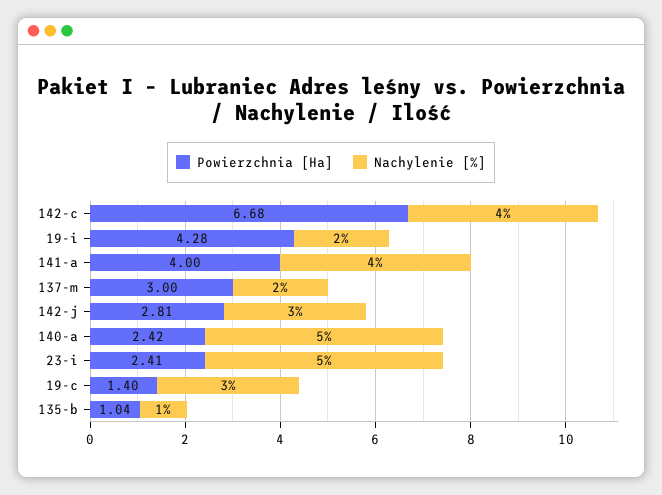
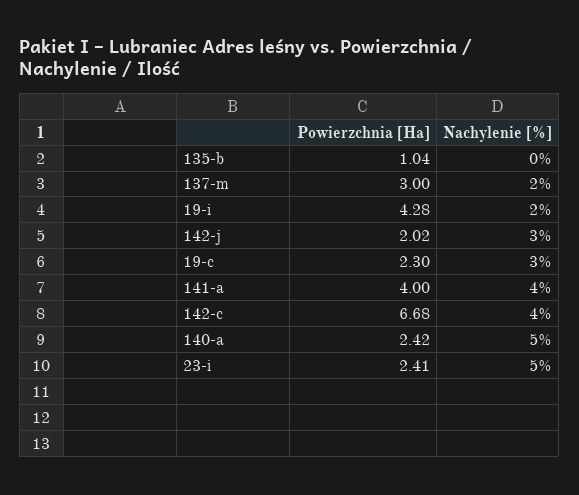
Powierzchnia [Ha], 142-j: 2.81 -> 2.02
Powierzchnia [Ha], 19-c: 1.4 -> 2.3
Nachylenie [%], 135-b: 1 -> 0

